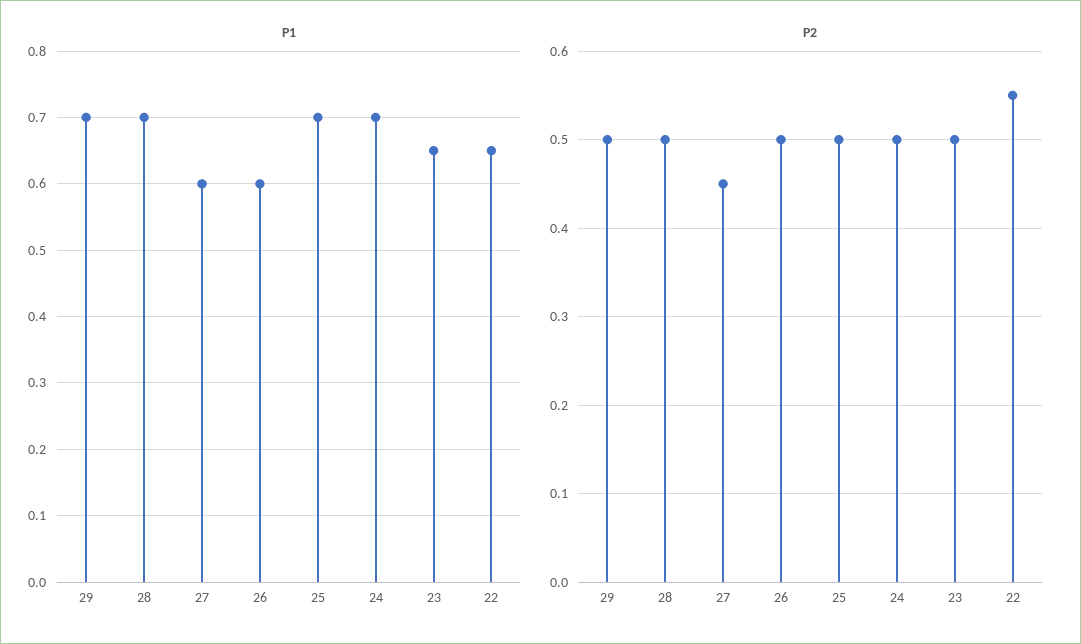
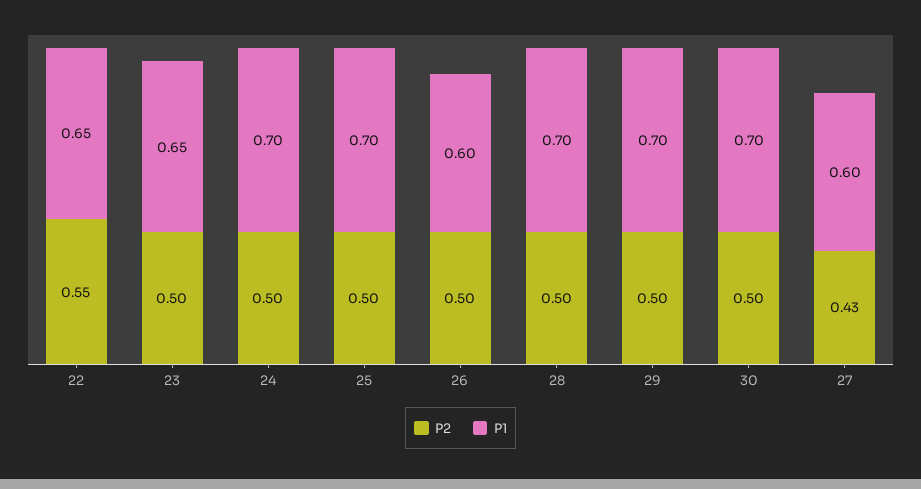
P2, 27: 0.45 -> 0.43
P2, 30: none -> 0.5
P1, 30: none -> 0.7

